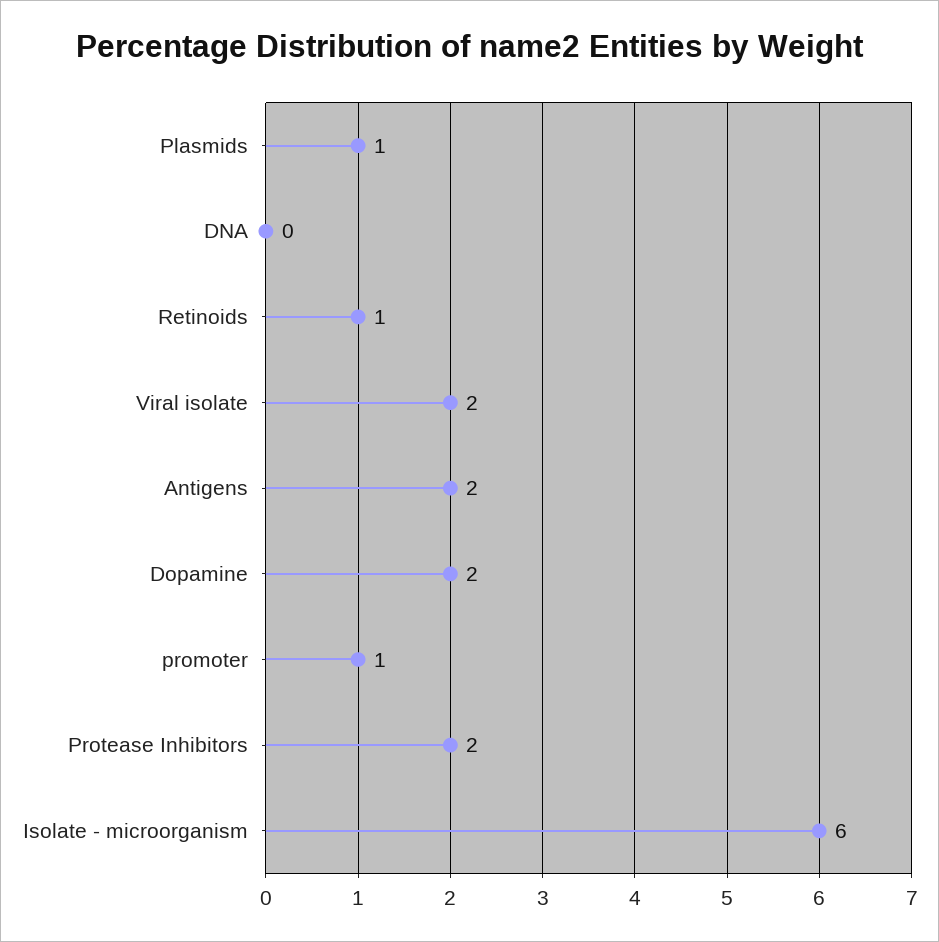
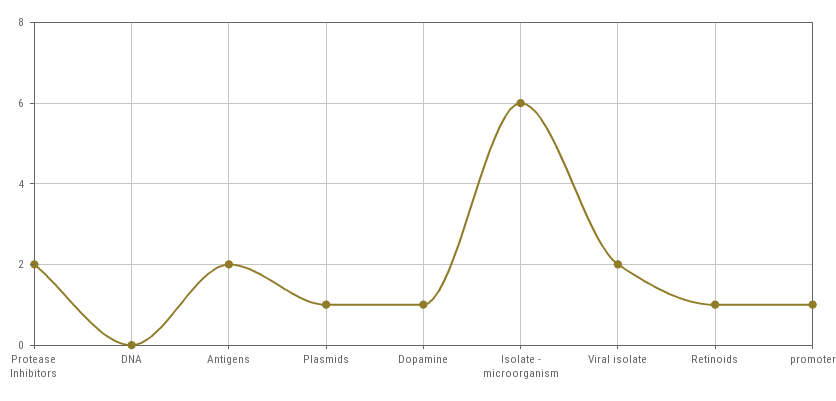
Dopamine: 2 -> 1

